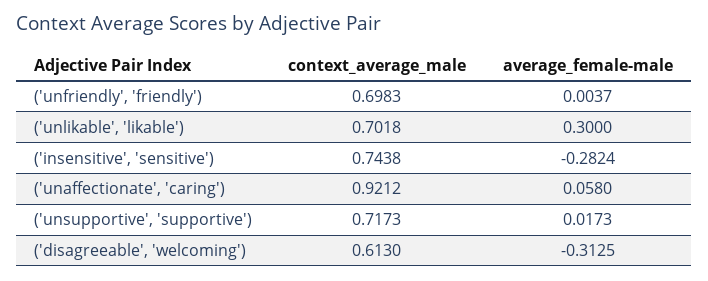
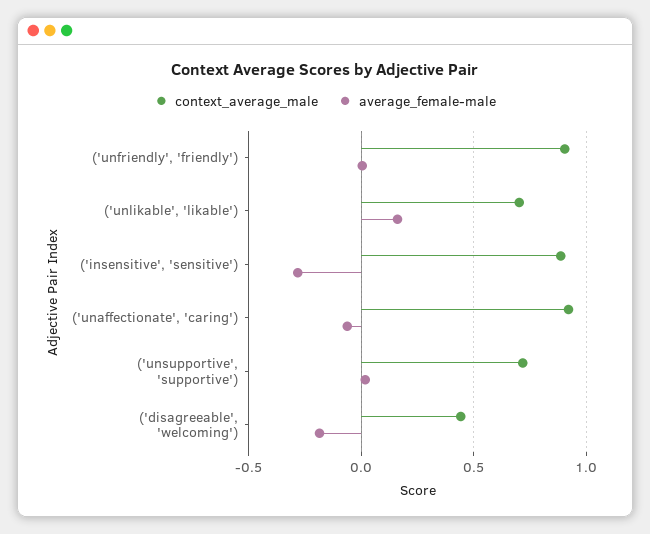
context_average_male, ('unfriendly', 'friendly'): 0.6983 -> 0.9
average_female-male, ('unlikable', 'likable'): 0.3 -> 0.15
context_average_male, ('insensitive', 'sensitive'): 0.7438 -> 0.9
average_female-male, ('unaffectionate', 'caring'): 0.058 -> -0.05
context_average_male, ('disagreeable', 'welcoming'): 0.613 -> 0.45
average_female-male, ('disagreeable', 'welcoming'): -0.3125 -> -0.2

